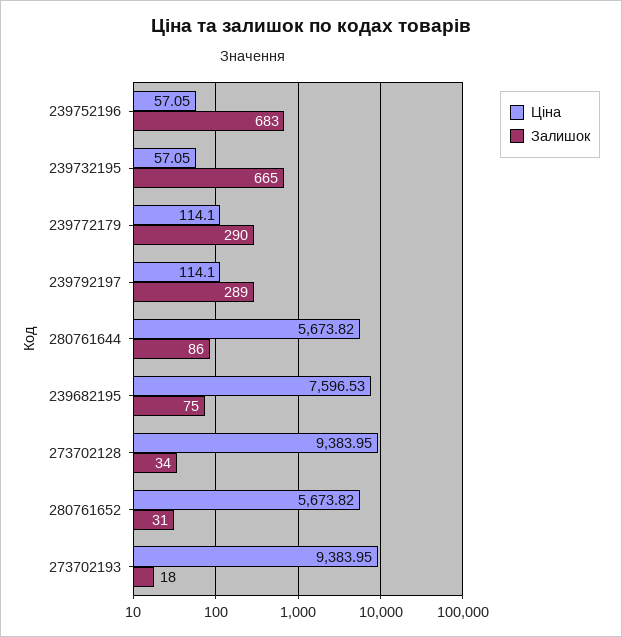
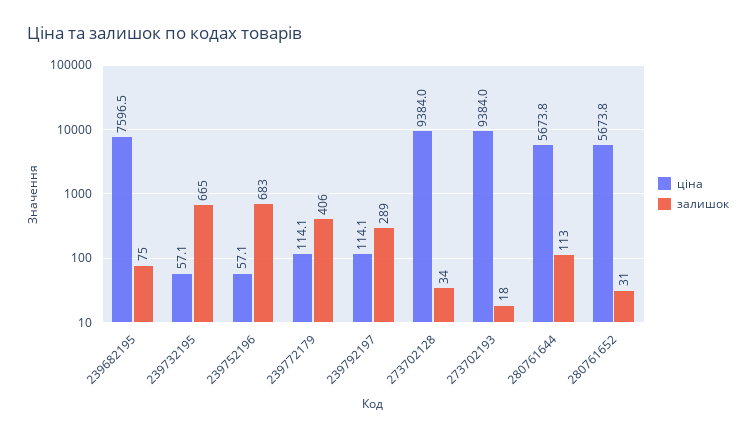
Залишок, 239772179: 290 -> 406
Залишок, 280761644: 86 -> 113

